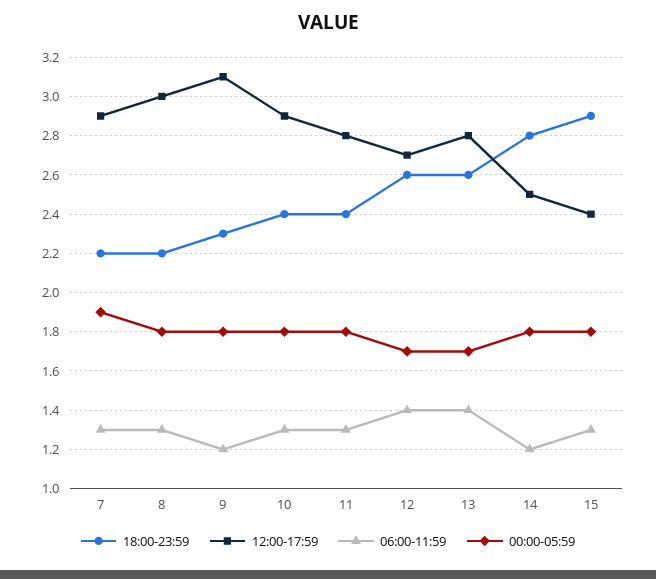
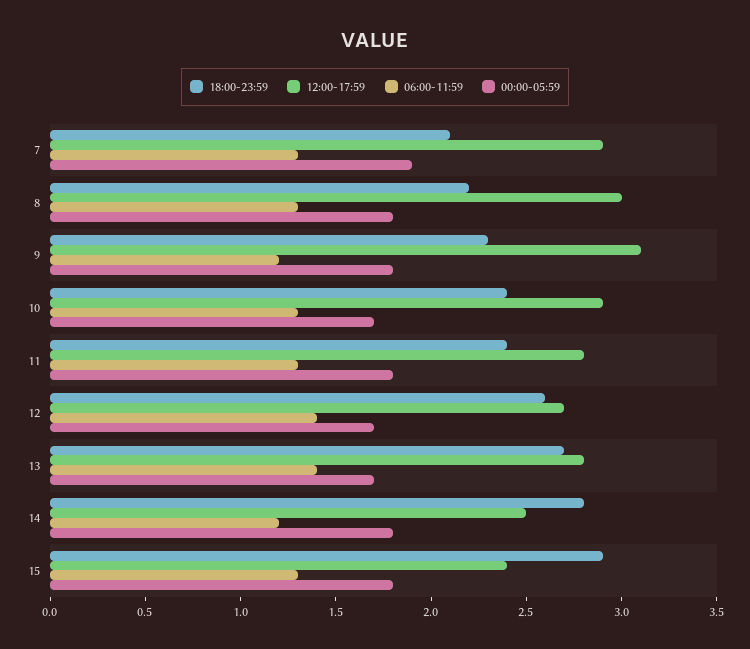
18:00-23:59, 7: 2.2 -> 2.1
00:00-05:59, 10: 1.8 -> 1.7
18:00-23:59, 13: 2.6 -> 2.7

